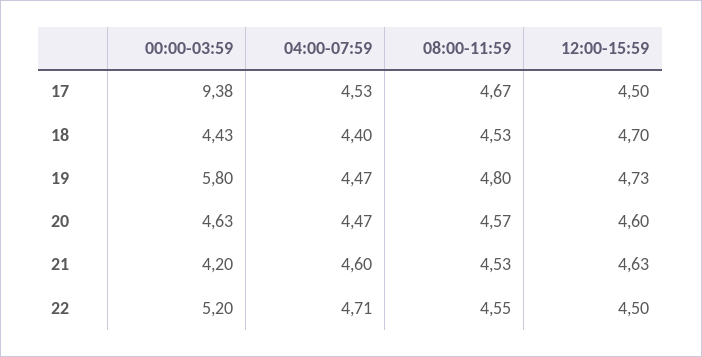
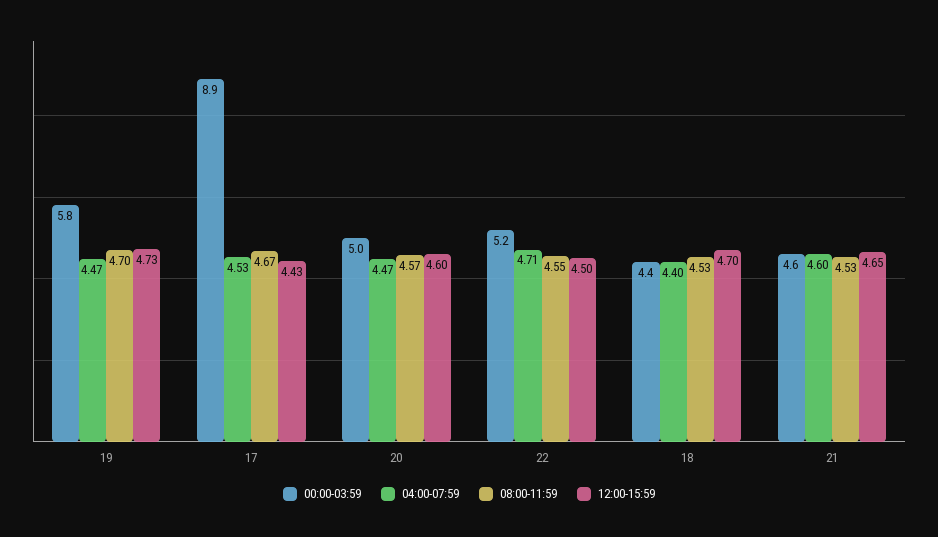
00:00-03:59, 17: 9.38 -> 8.9
12:00-15:59, 17: 4.5 -> 4.43
08:00-11:59, 19: 4.8 -> 4.7
00:00-03:59, 20: 4.63 -> 5
00:00-03:59, 21: 4.2 -> 4.6
12:00-15:59, 21: 4.63 -> 4.65

